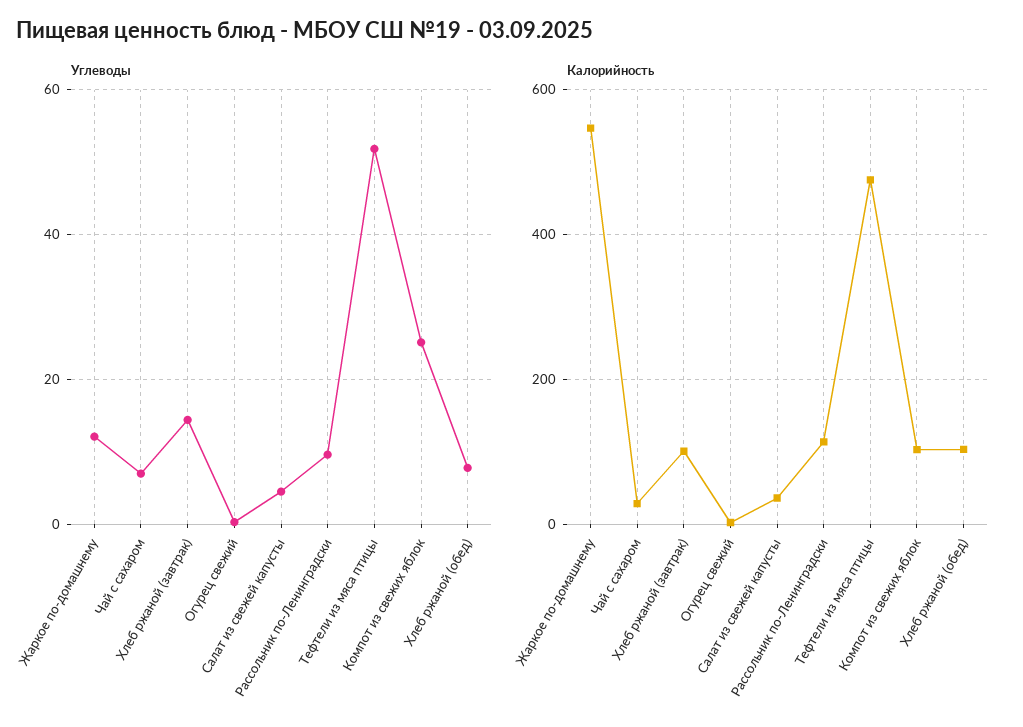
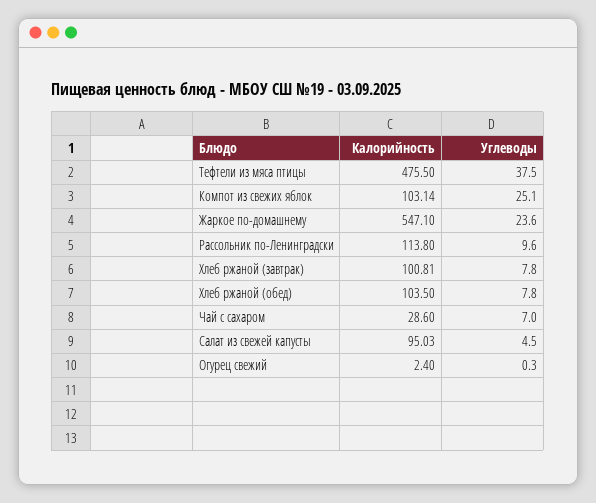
Углеводы, Жаркое по-домашнему: 12 -> 23.6
Углеводы, Хлеб ржаной (завтрак): 14 -> 7.8
Углеводы, Тефтели из мяса птицы: 52 -> 37.5
Калорийность, Салат из свежей капусты: 40 -> 95.03

